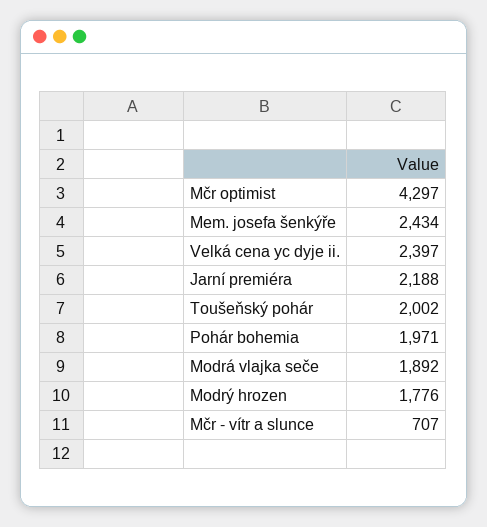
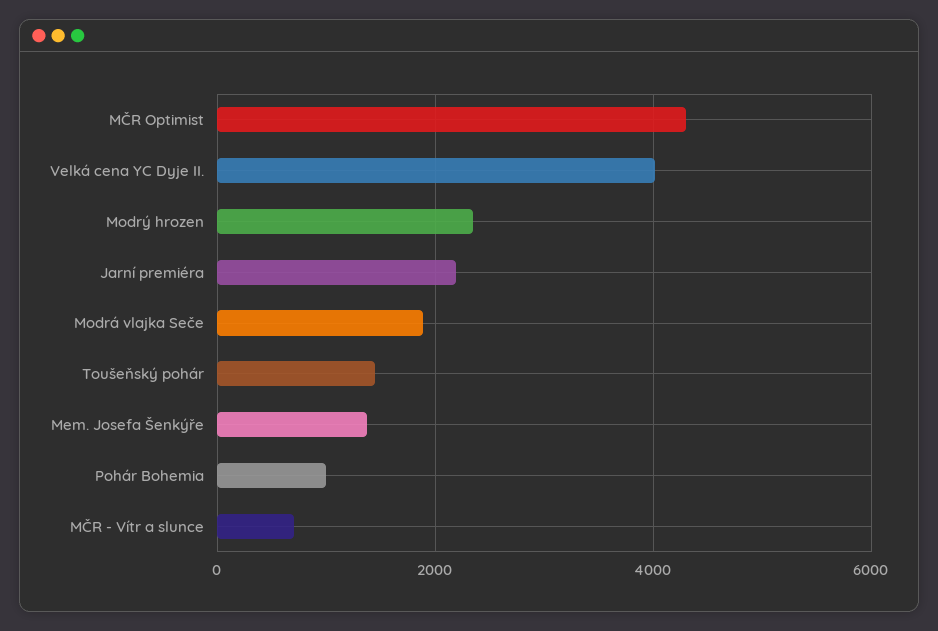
Mem. josefa šenkýře: 2434 -> 1400
Velká cena yc dyje ii.: 2397 -> 4000
Toušeňský pohár: 2002 -> 1400
Pohár bohemia: 1971 -> 1000
Modrý hrozen: 1776 -> 2400

